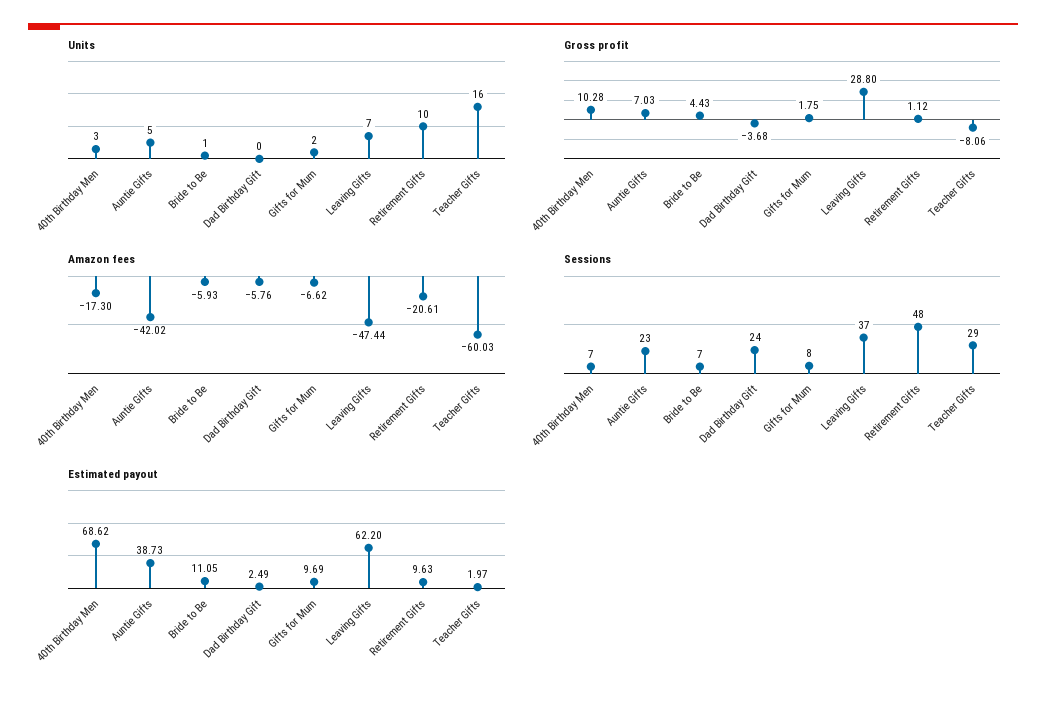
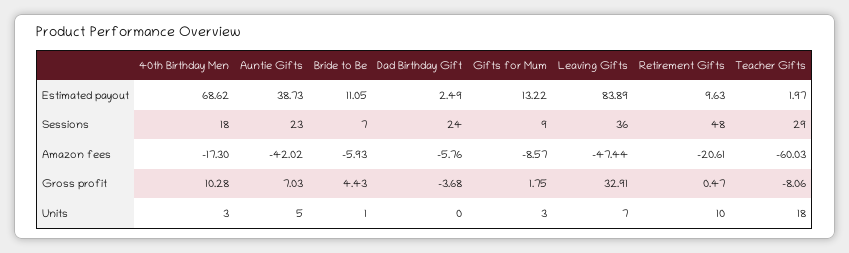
Units, Gifts for Mum: 2 -> 3
Units, Teacher Gifts: 16 -> 18
Gross profit, Leaving Gifts: 28.8 -> 32.91
Gross profit, Retirement Gifts: 1.12 -> 0.47
Amazon fees, Gifts for Mum: -6.62 -> -8.57
Sessions, 40th Birthday Men: 7 -> 18
Sessions, Gifts for Mum: 8 -> 9
Sessions, Leaving Gifts: 37 -> 36
Estimated payout, Gifts for Mum: 9.69 -> 13.22
Estimated payout, Leaving Gifts: 62.2 -> 83.89

